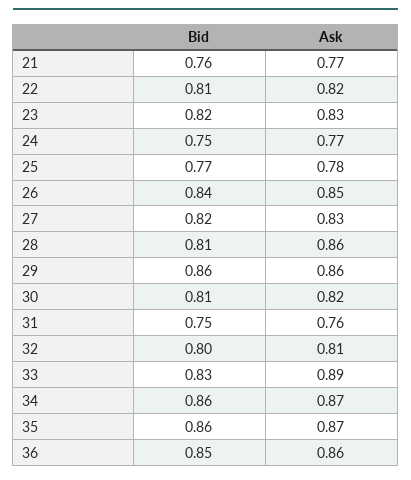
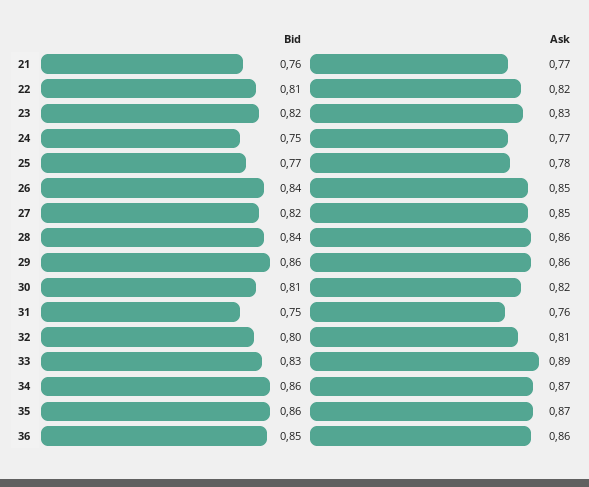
Ask, 27: 0.83 -> 0.85
Bid, 28: 0.81 -> 0.84

